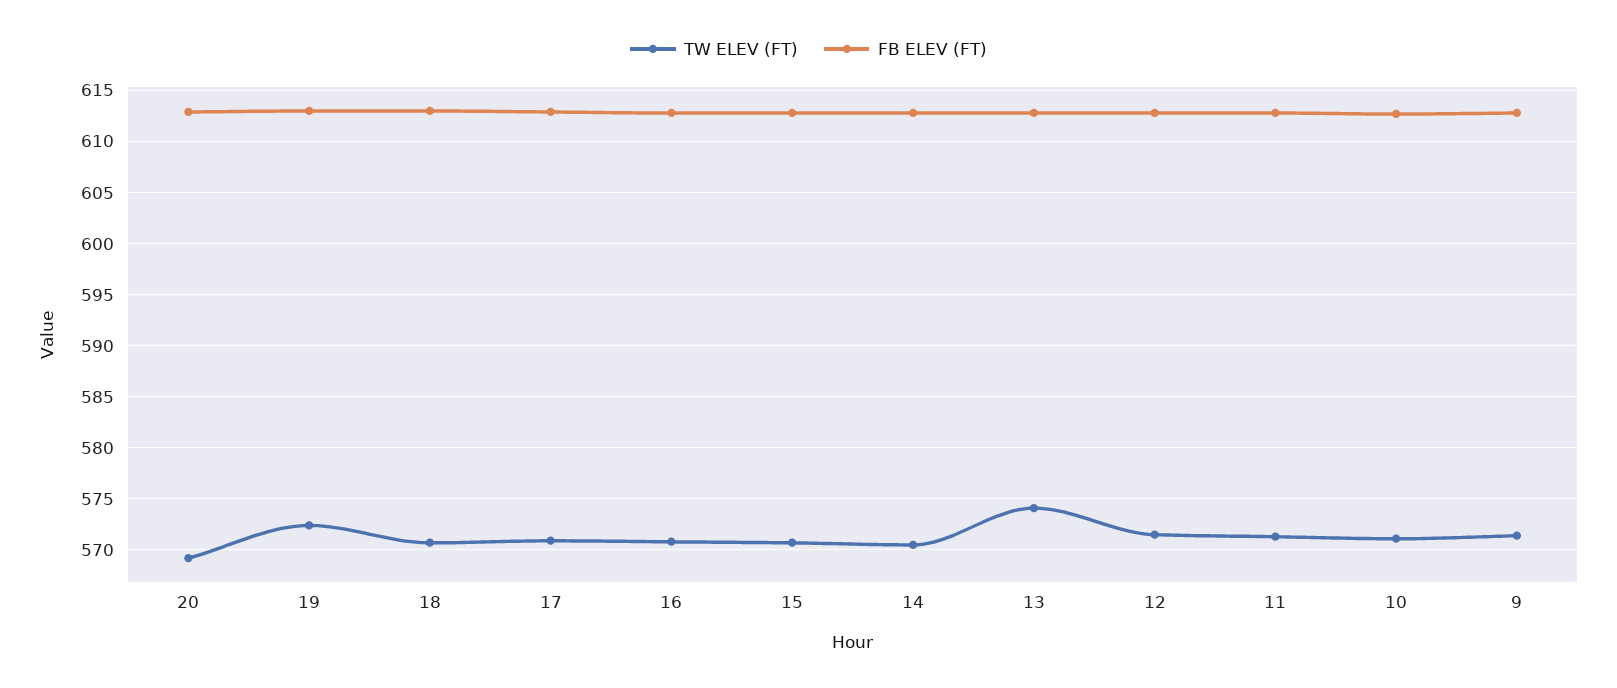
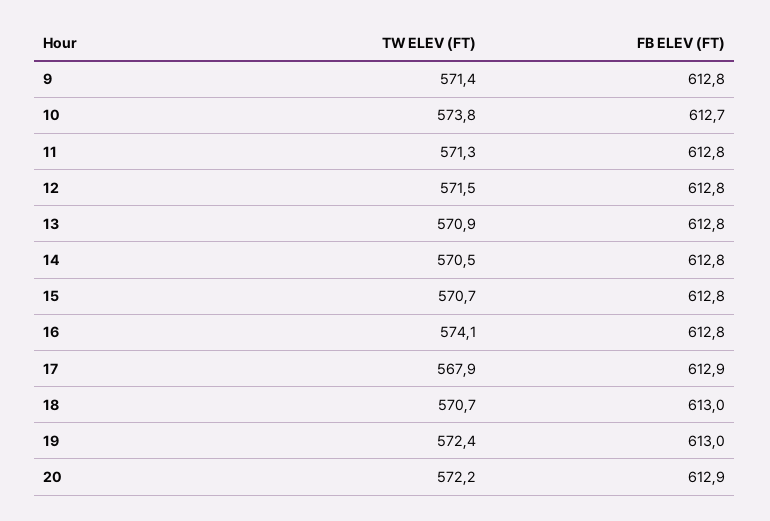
TW ELEV (FT), 20: 569 -> 572.2
TW ELEV (FT), 17: 571 -> 567.9
TW ELEV (FT), 16: 571 -> 574.1
TW ELEV (FT), 13: 574 -> 570.9
TW ELEV (FT), 10: 571 -> 573.8

